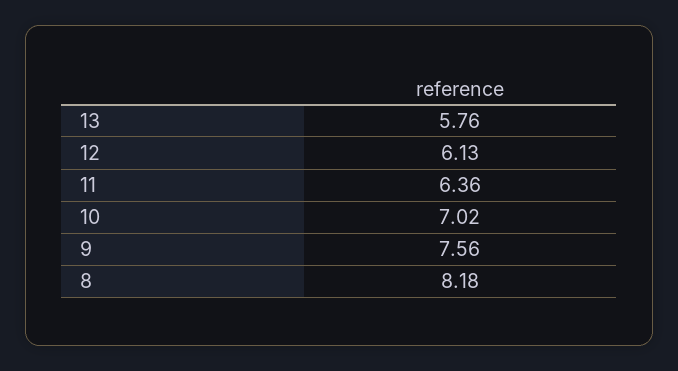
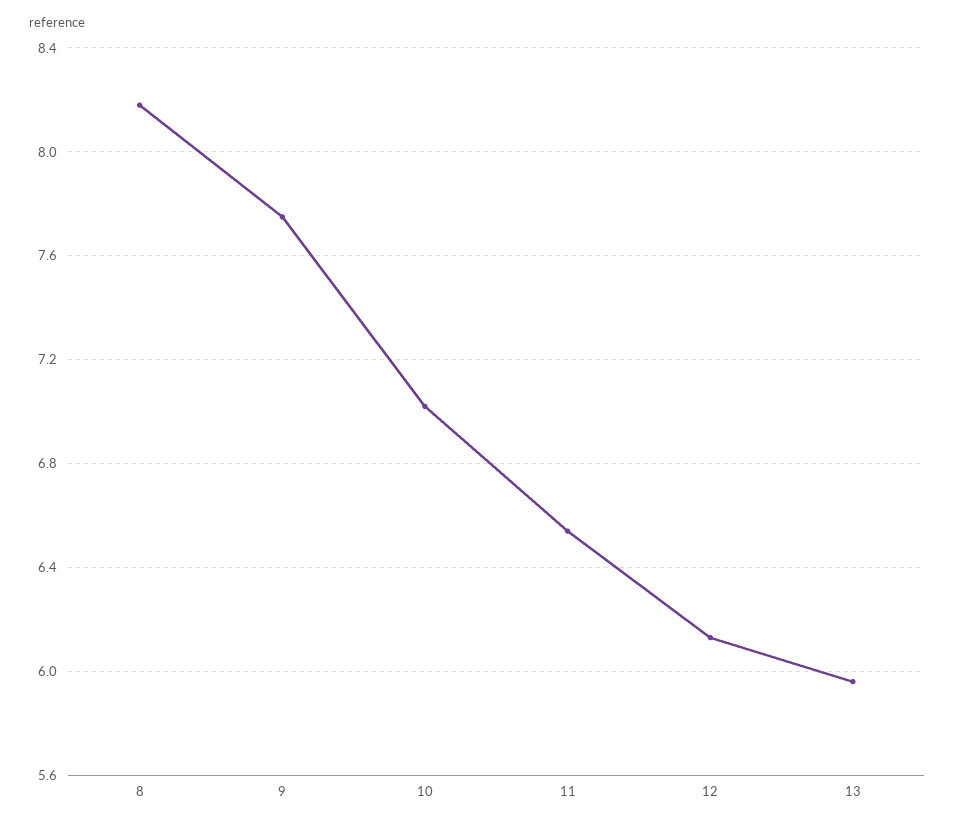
13: 5.76 -> 5.95
11: 6.36 -> 6.55
9: 7.56 -> 7.75

